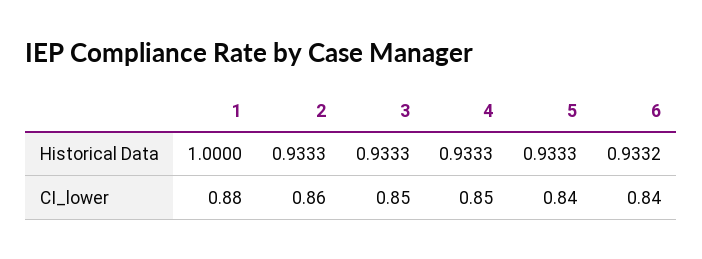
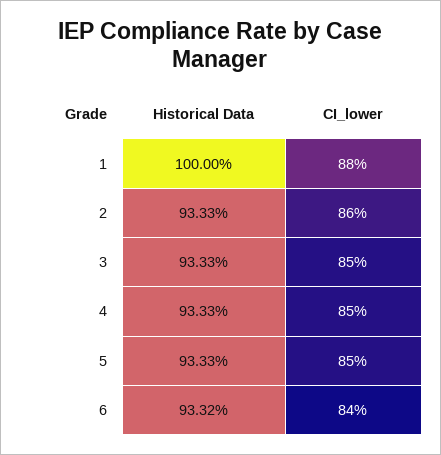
5, CI_lower: 0.84 -> 0.85

